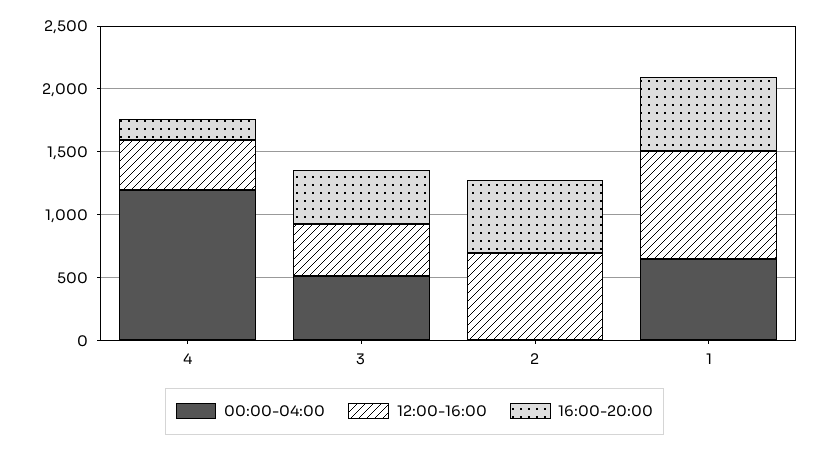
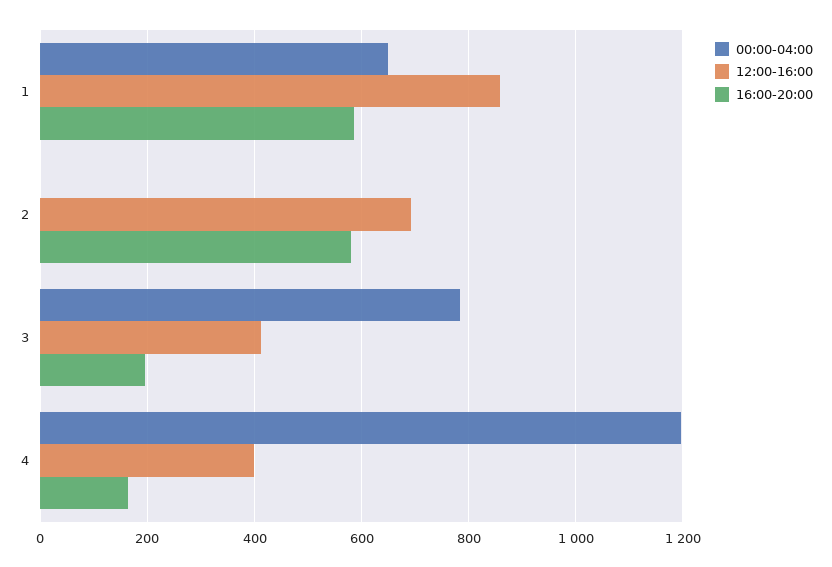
00:00-04:00, 3: 500 -> 780
16:00-20:00, 3: 400 -> 200

